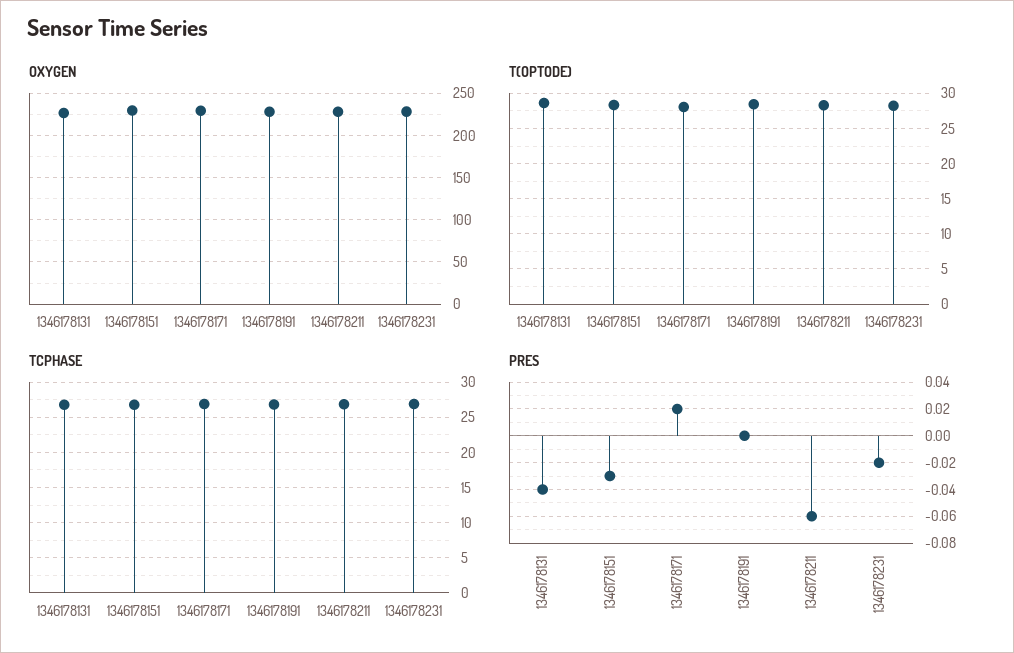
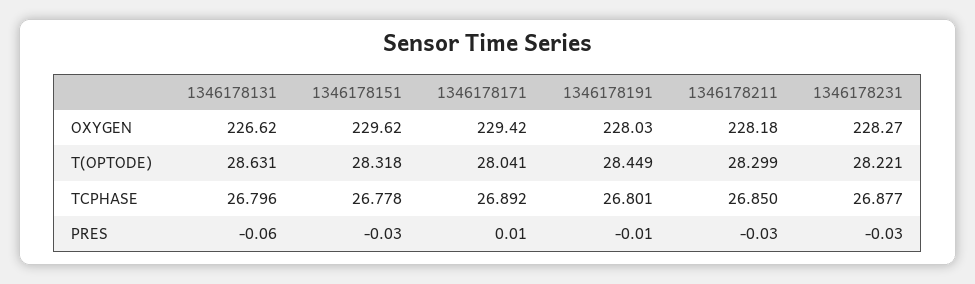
PRES, 1346178131: -0.04 -> -0.06
PRES, 1346178171: 0.02 -> 0.01
PRES, 1346178191: 0 -> -0.01
PRES, 1346178211: -0.06 -> -0.03
PRES, 1346178231: -0.02 -> -0.03

